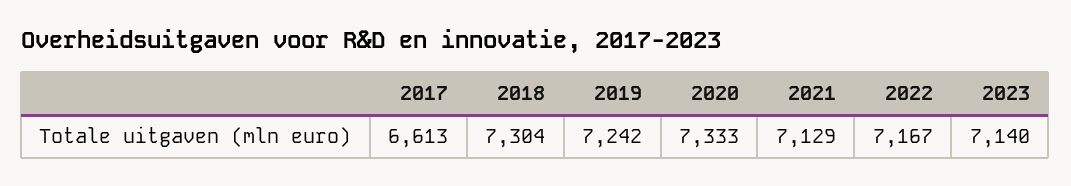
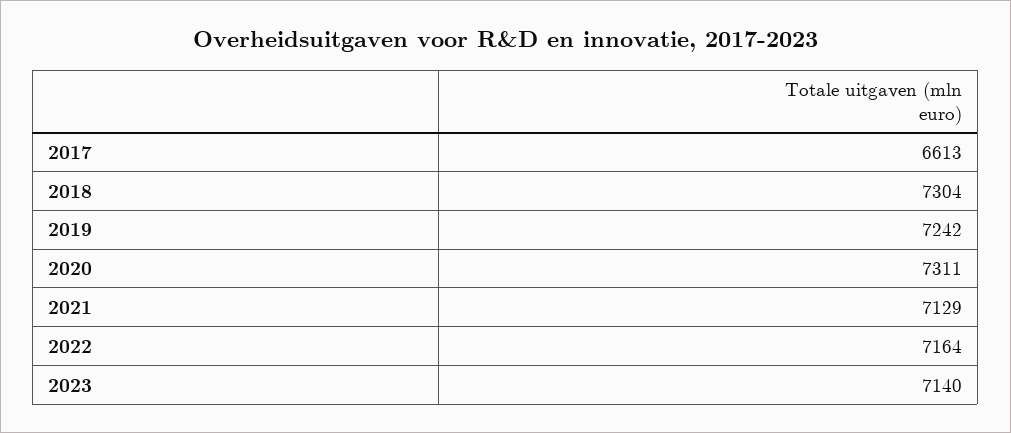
2020: 7333 -> 7311
2022: 7167 -> 7164

